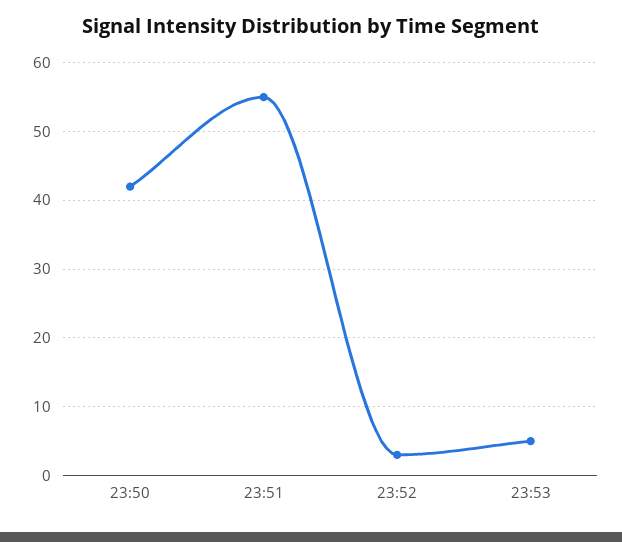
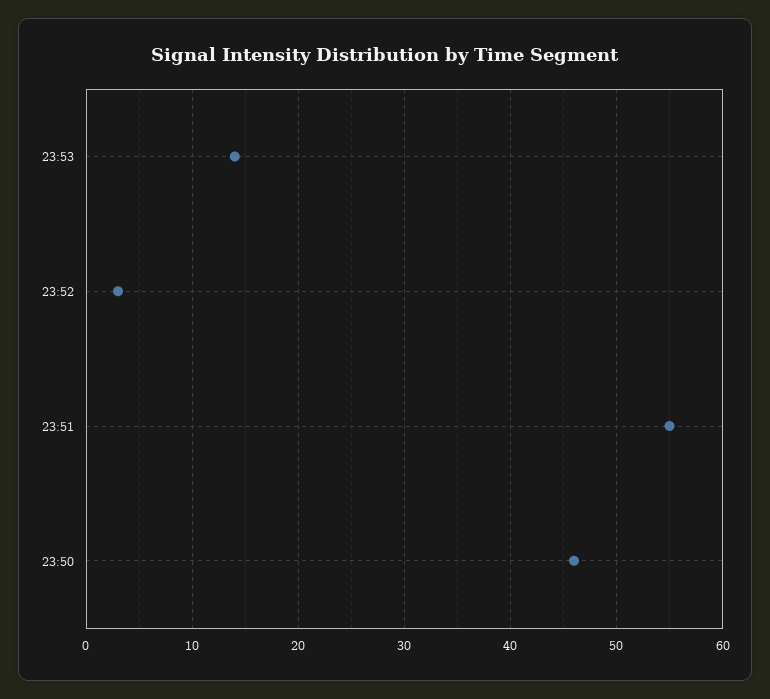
23:50: 42 -> 46
23:53: 5 -> 14

